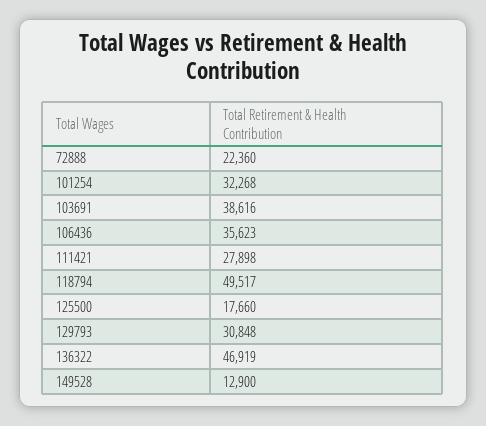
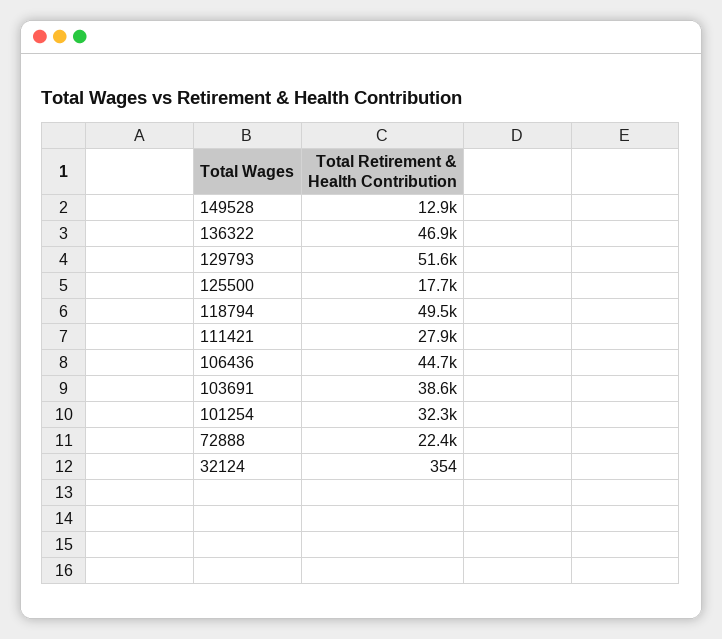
106436: 35623 -> 44700
129793: 30848 -> 51600
32124: none -> 354

